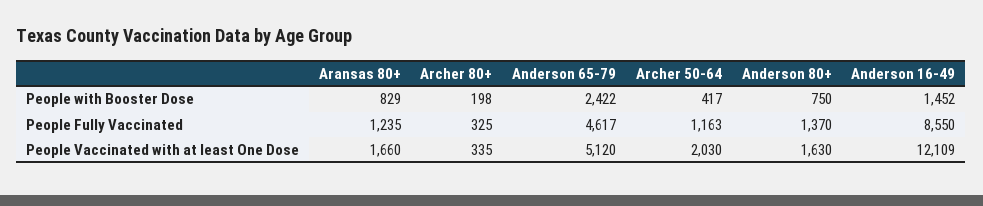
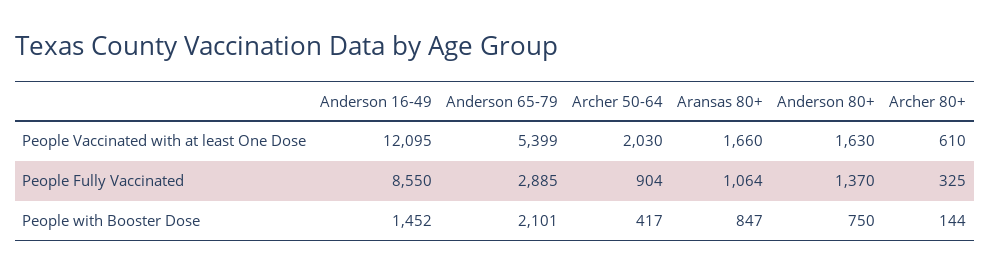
Aransas 80+, People with Booster Dose: 829 -> 847
Archer 80+, People with Booster Dose: 198 -> 144
Anderson 65-79, People with Booster Dose: 2422 -> 2101
Aransas 80+, People Fully Vaccinated: 1235 -> 1064
Anderson 65-79, People Fully Vaccinated: 4617 -> 2885
Archer 50-64, People Fully Vaccinated: 1163 -> 904
Archer 80+, People Vaccinated with at least One Dose: 335 -> 610
Anderson 65-79, People Vaccinated with at least One Dose: 5120 -> 5399
Anderson 16-49, People Vaccinated with at least One Dose: 12109 -> 12095

